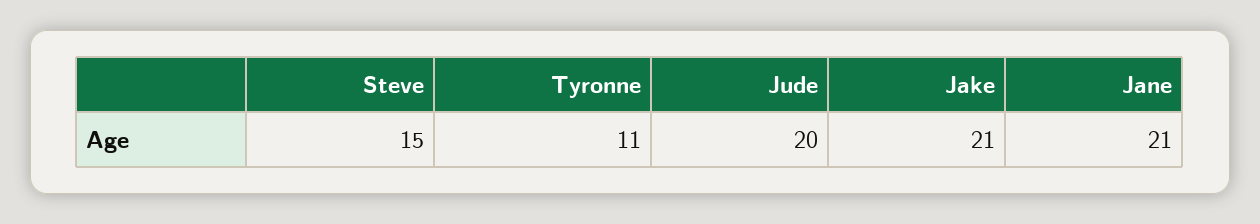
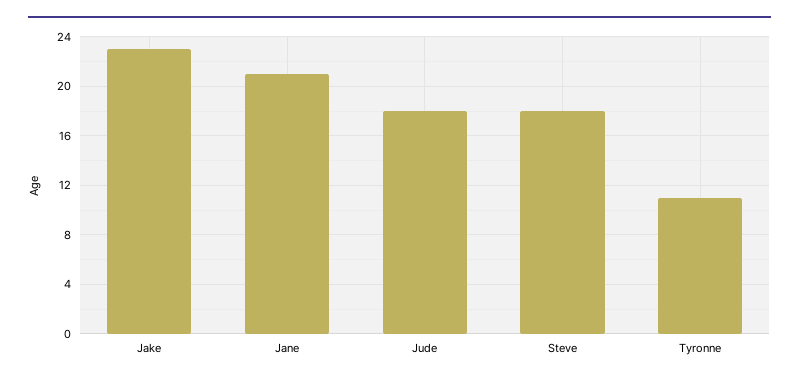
Steve: 15 -> 18
Jude: 20 -> 18
Jake: 21 -> 23

